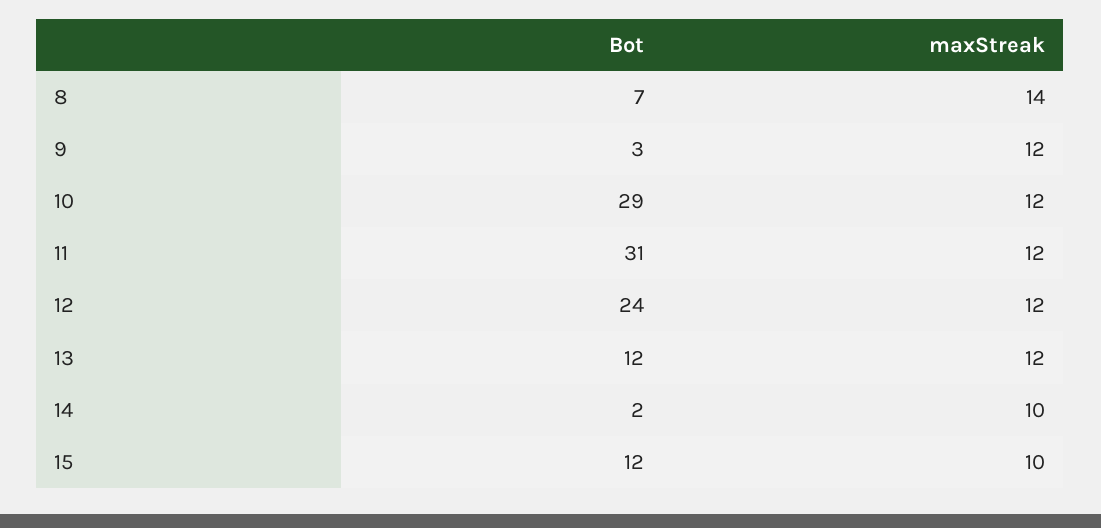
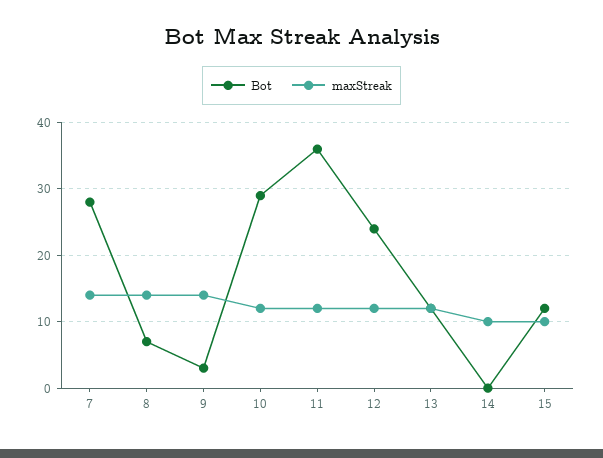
maxStreak, 9: 12 -> 14
Bot, 11: 31 -> 36
Bot, 14: 2 -> 0
Bot, 7: none -> 28
maxStreak, 7: none -> 14

